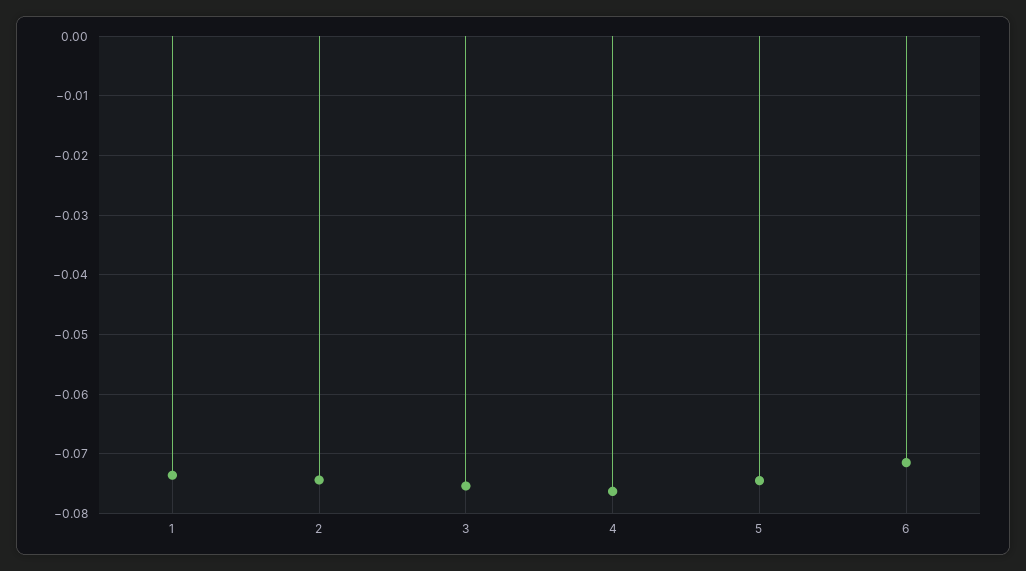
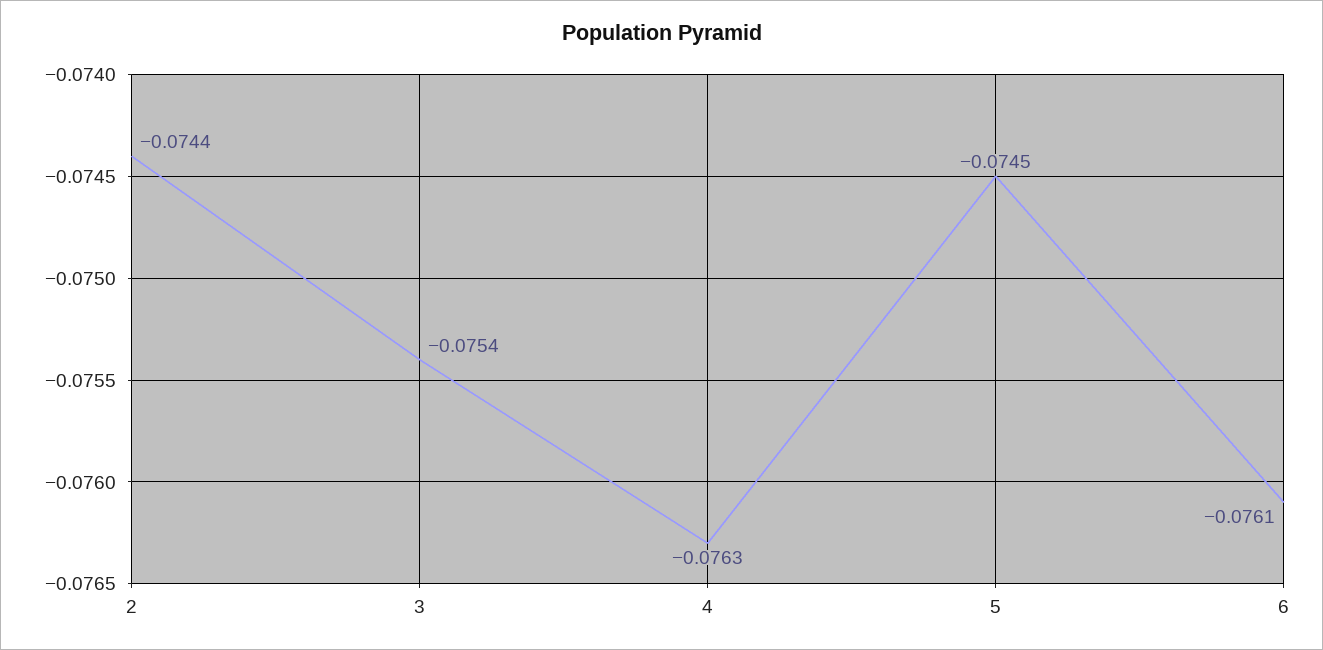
1: -0.074 -> none
6: -0.072 -> -0.0761

